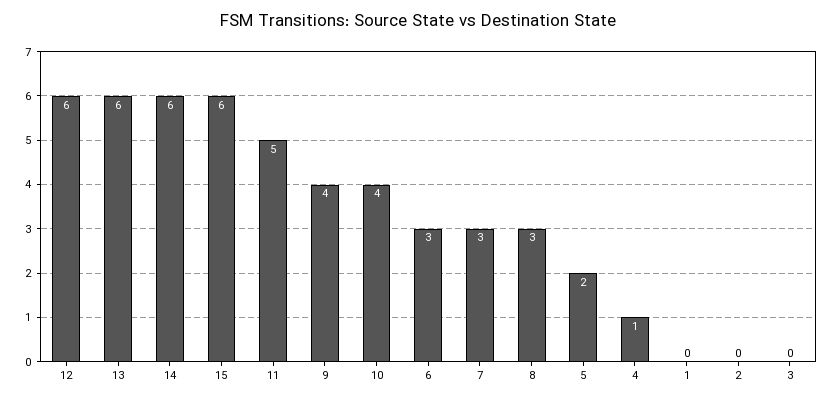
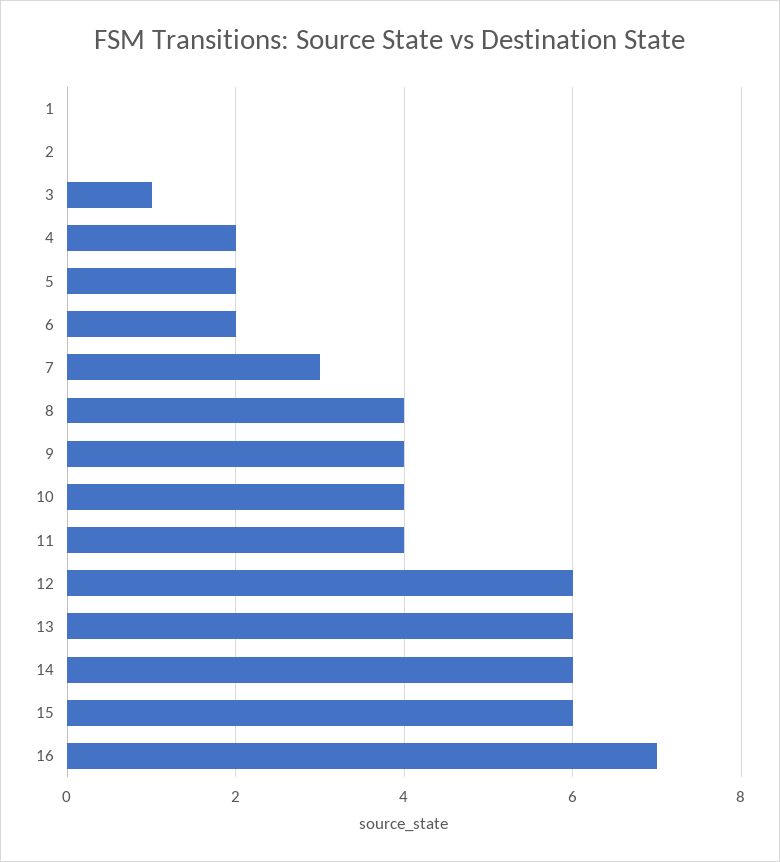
11: 5 -> 4
6: 3 -> 2
8: 3 -> 4
4: 1 -> 2
3: 0 -> 1
16: none -> 7

